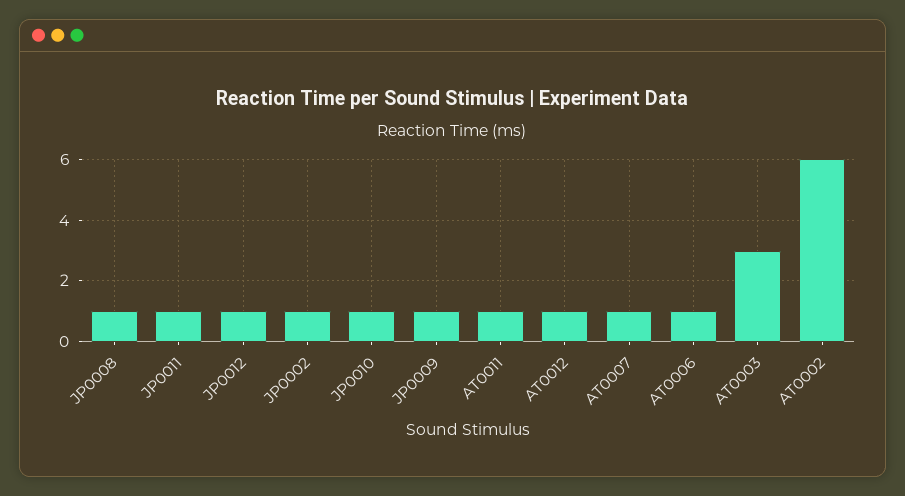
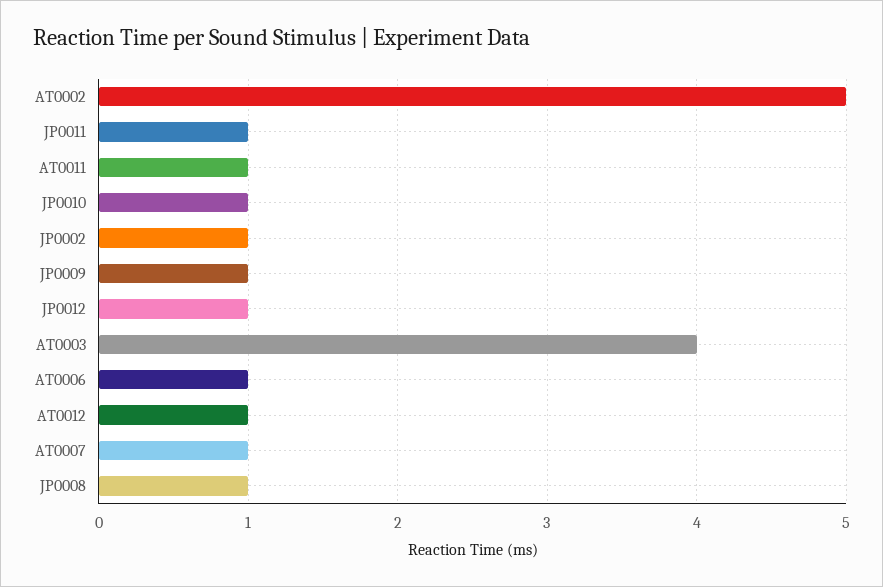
AT0003: 3 -> 4
AT0002: 6 -> 5

